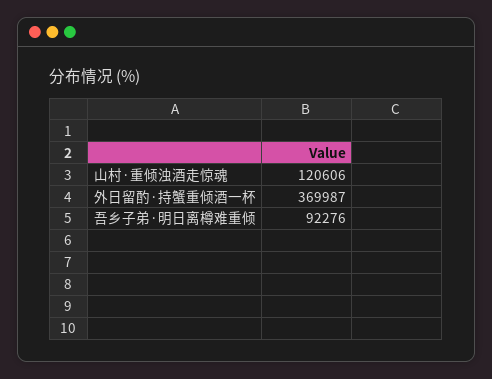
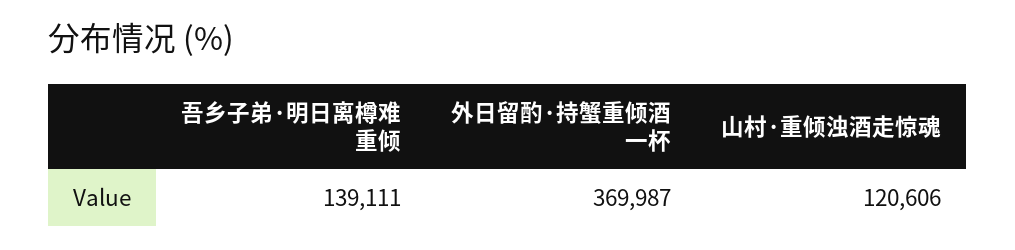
吾乡子弟·明日离樽难重倾: 92276 -> 139111

